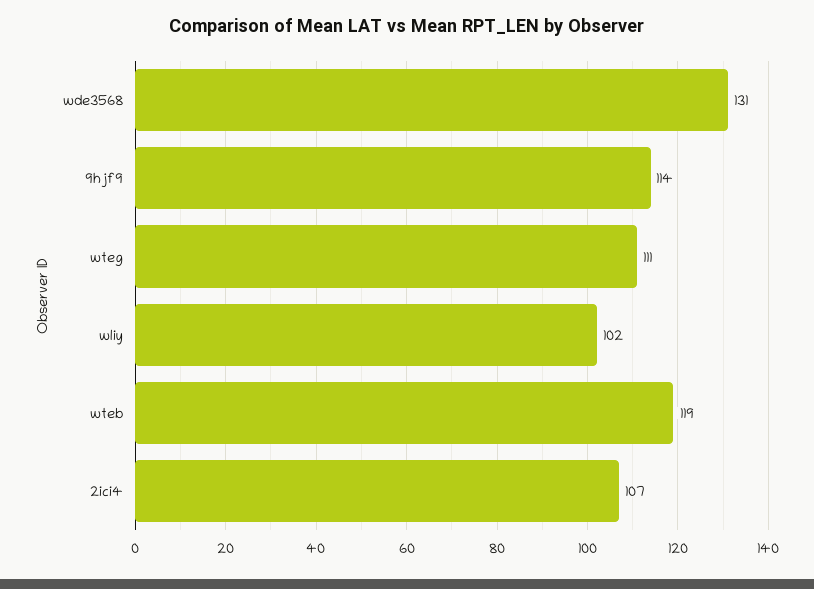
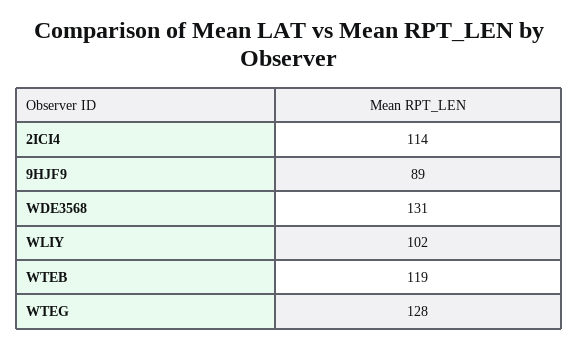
9hjf9: 114 -> 89
wteg: 111 -> 128
2ici4: 107 -> 114

